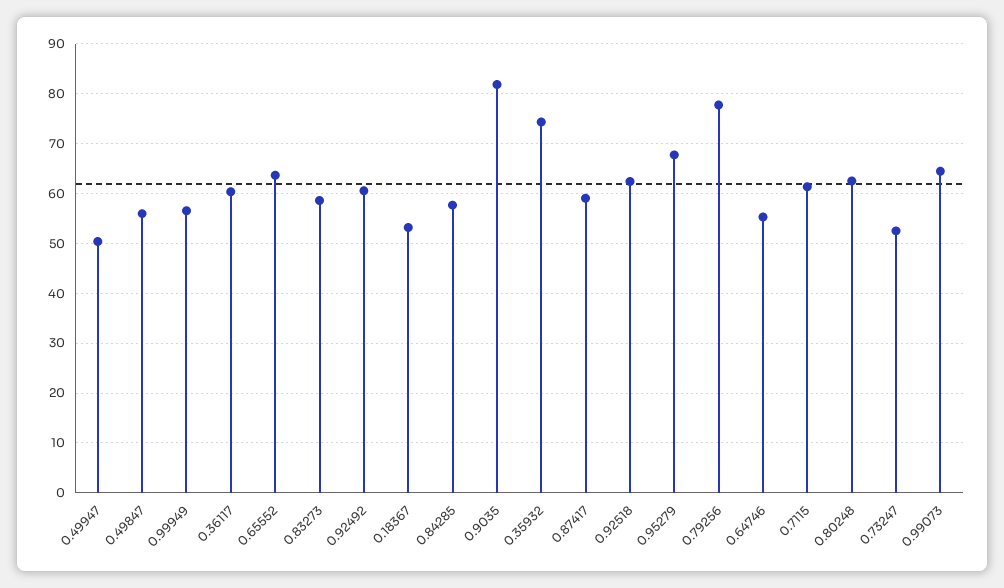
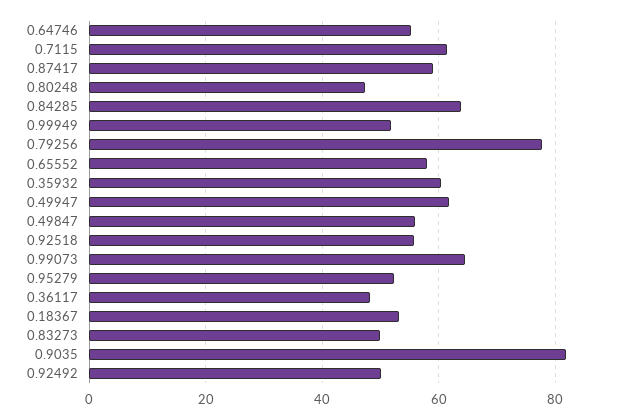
0.49947: 50 -> 62
0.99949: 56 -> 52
0.36117: 60 -> 48
0.65552: 64 -> 58
0.83273: 58 -> 50
0.92492: 60 -> 50
0.84285: 58 -> 64
0.35932: 74 -> 60
0.92518: 62 -> 56
0.95279: 68 -> 52
0.80248: 62 -> 48
0.73247: 52 -> none

